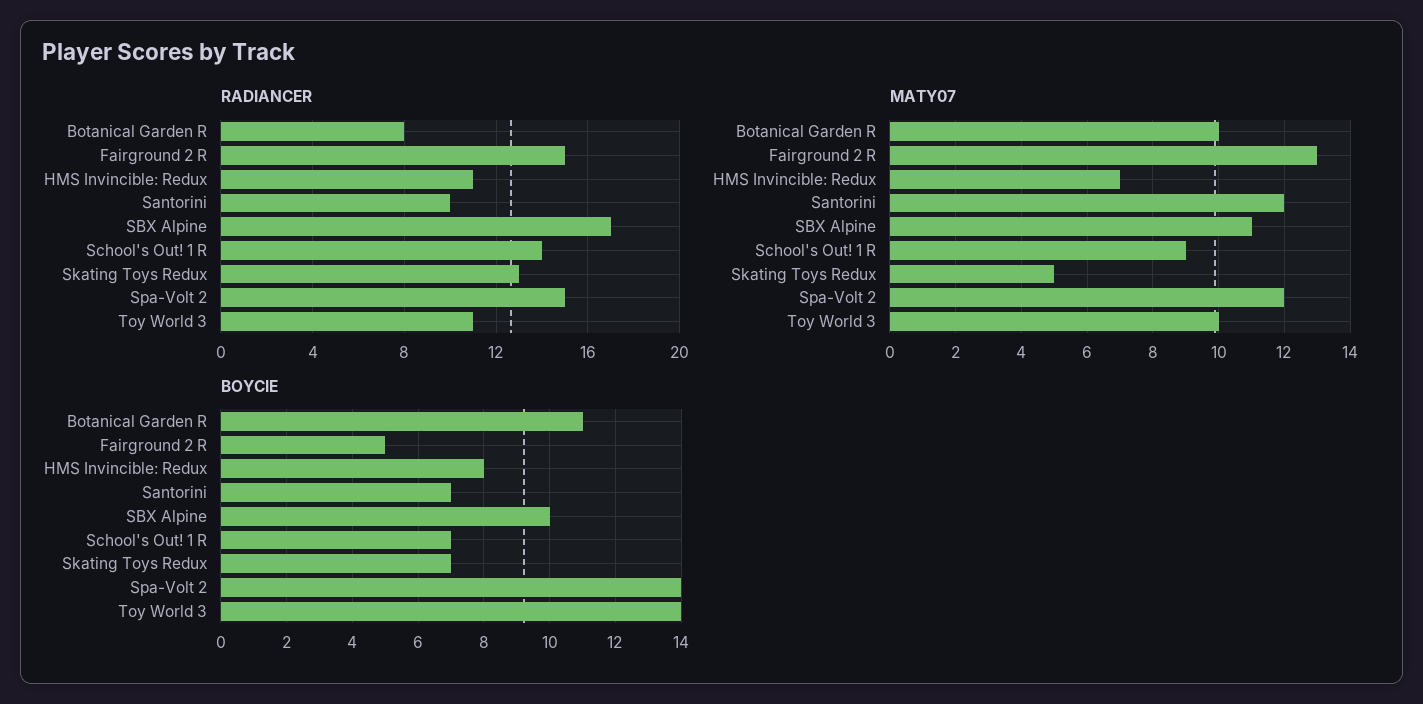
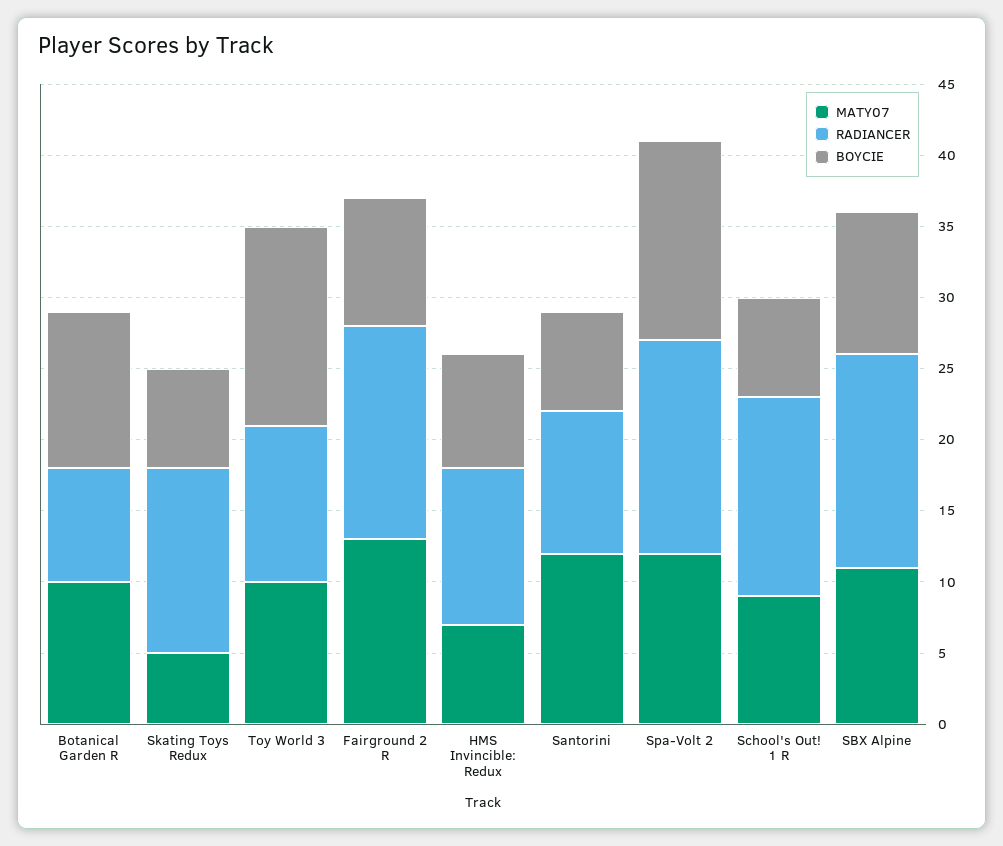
RADIANCER, SBX Alpine: 17 -> 15
BOYCIE, Fairground 2 R: 5 -> 9

